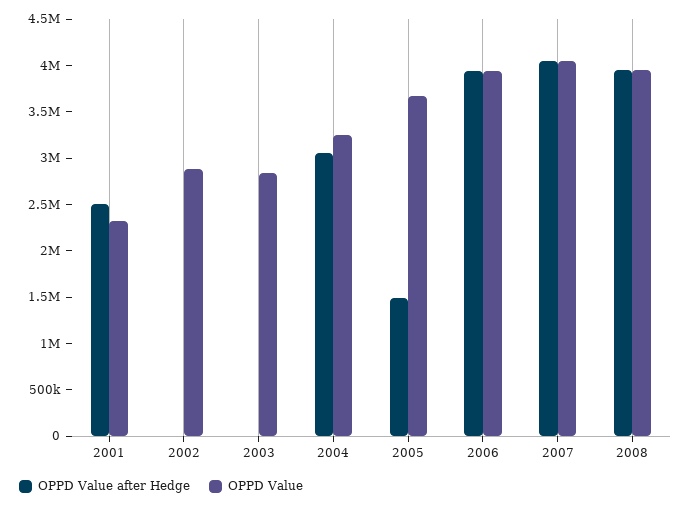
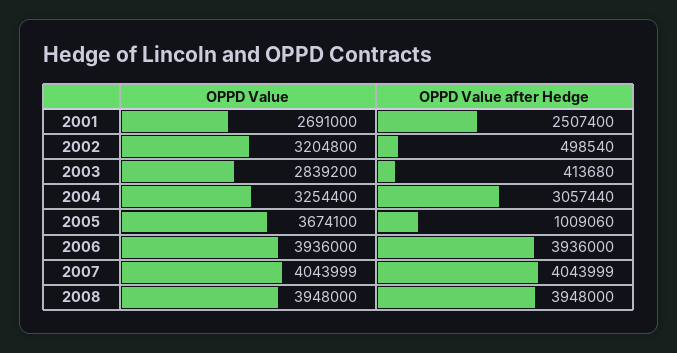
OPPD Value, 2001: 2300000 -> 2691000
OPPD Value after Hedge, 2002: 0 -> 498540
OPPD Value, 2002: 2900000 -> 3204800
OPPD Value after Hedge, 2003: 0 -> 413680
OPPD Value after Hedge, 2005: 1500000 -> 1009060

